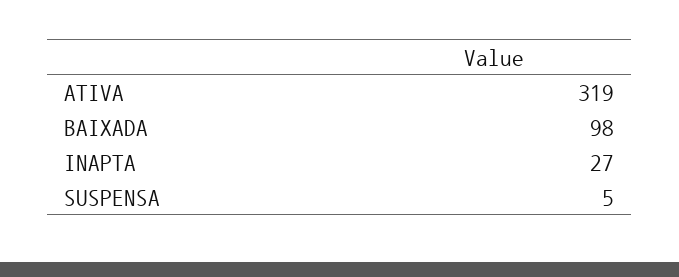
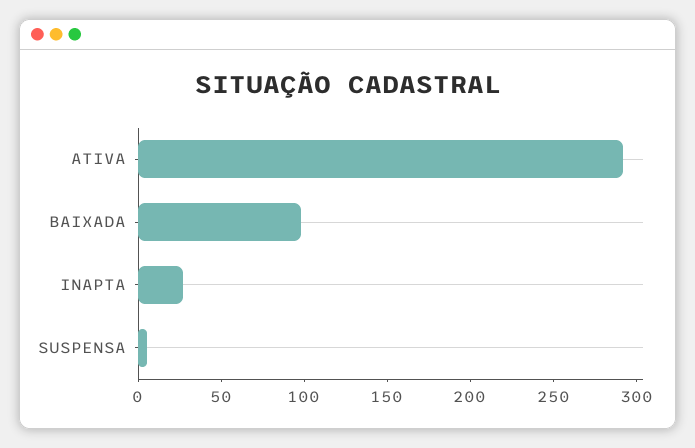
ATIVA: 319 -> 290

